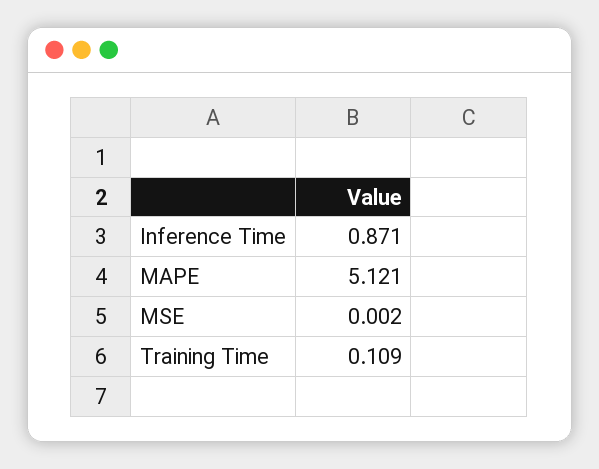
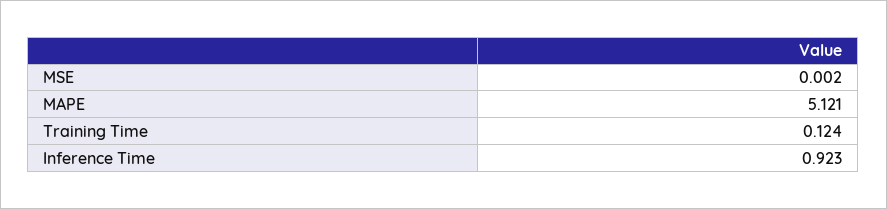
Inference Time: 0.871 -> 0.923
Training Time: 0.109 -> 0.124

